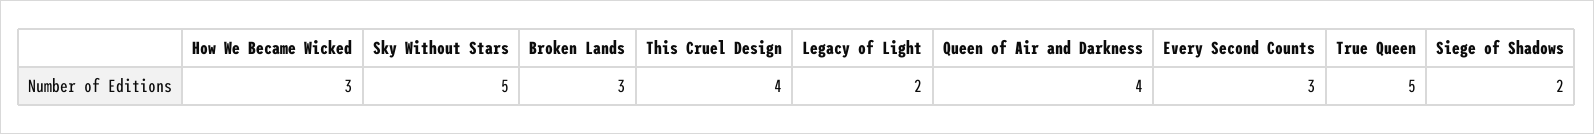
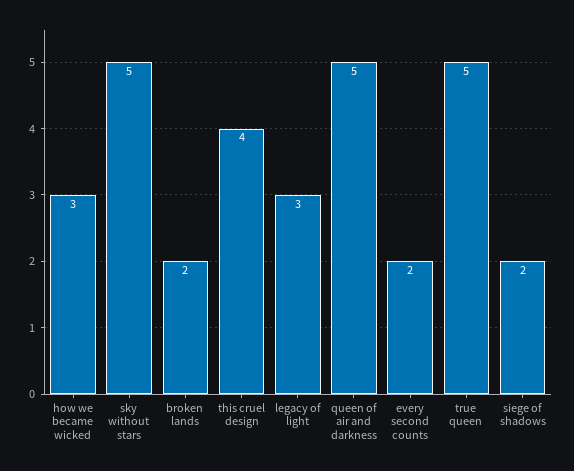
Broken Lands: 3 -> 2
Legacy of Light: 2 -> 3
Queen of Air and Darkness: 4 -> 5
Every Second Counts: 3 -> 2

